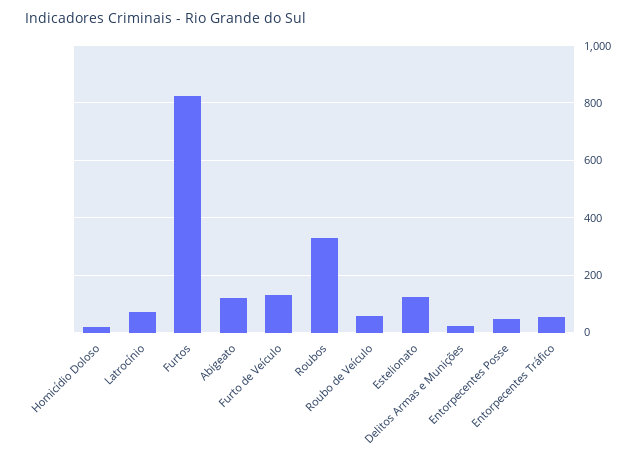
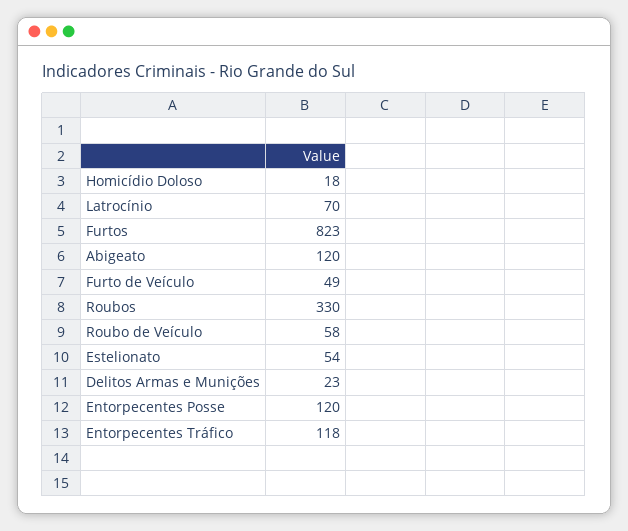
Furto de Veículo: 125 -> 49
Estelionato: 125 -> 54
Entorpecentes Posse: 50 -> 120
Entorpecentes Tráfico: 50 -> 118

